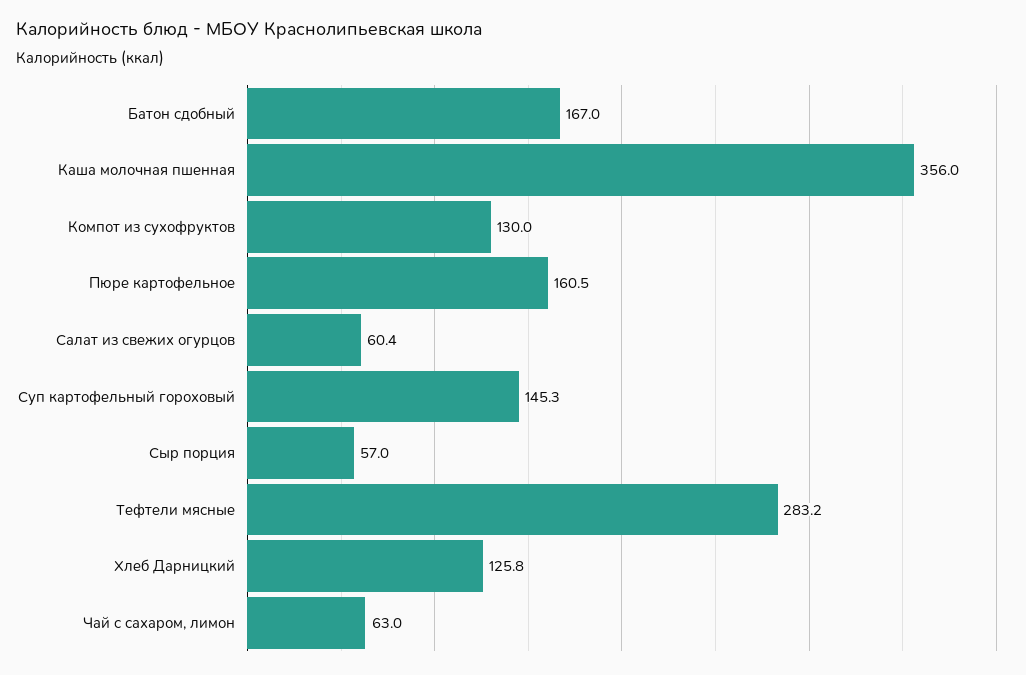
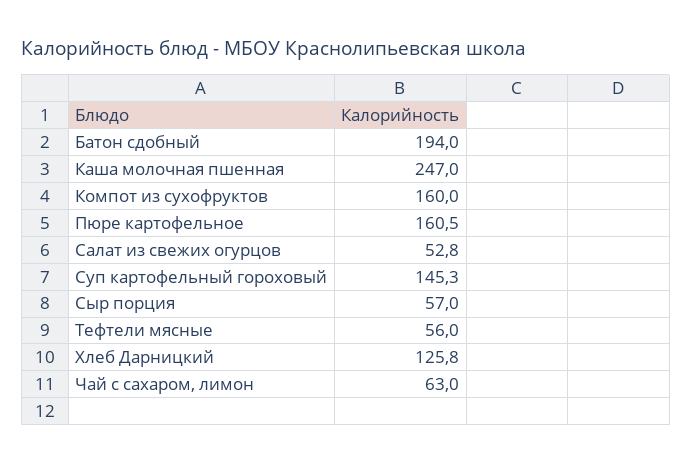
Батон сдобный: 167 -> 194
Каша молочная пшенная: 356 -> 247
Компот из сухофруктов: 130 -> 160
Салат из свежих огурцов: 60.4 -> 52.8
Тефтели мясные: 283.2 -> 56

